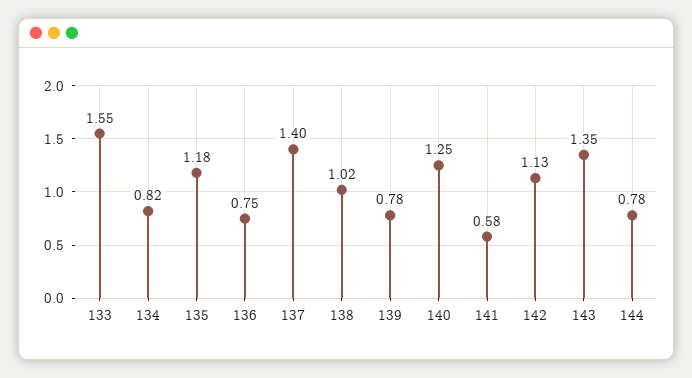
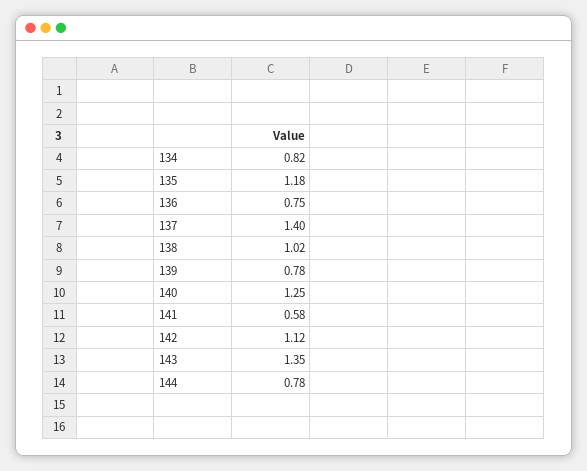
133: 1.55 -> none
142: 1.13 -> 1.12

